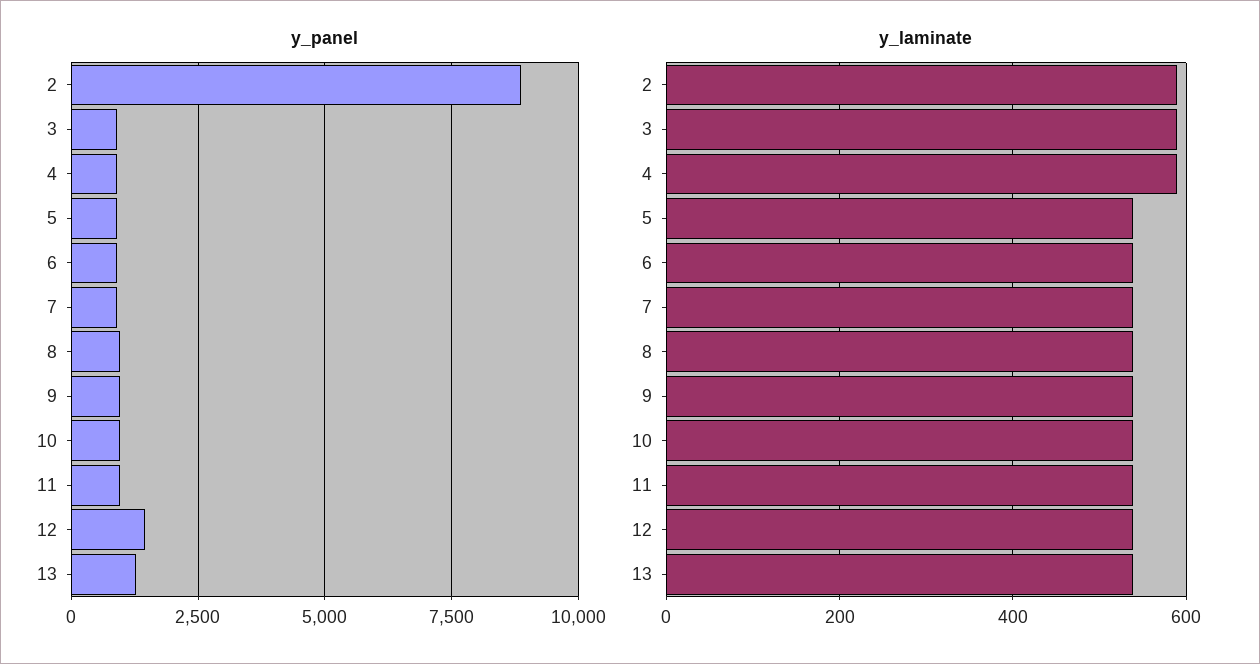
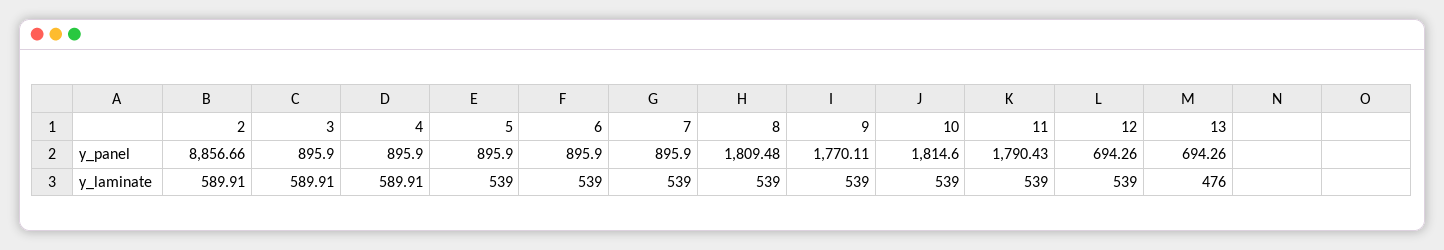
y_panel, 8: 1000 -> 1809.48
y_panel, 9: 1000 -> 1770.11
y_panel, 10: 1000 -> 1814.6
y_panel, 11: 1000 -> 1790.43
y_panel, 12: 1500 -> 694.26
y_panel, 13: 1250 -> 694.26
y_laminate, 13: 540 -> 476

